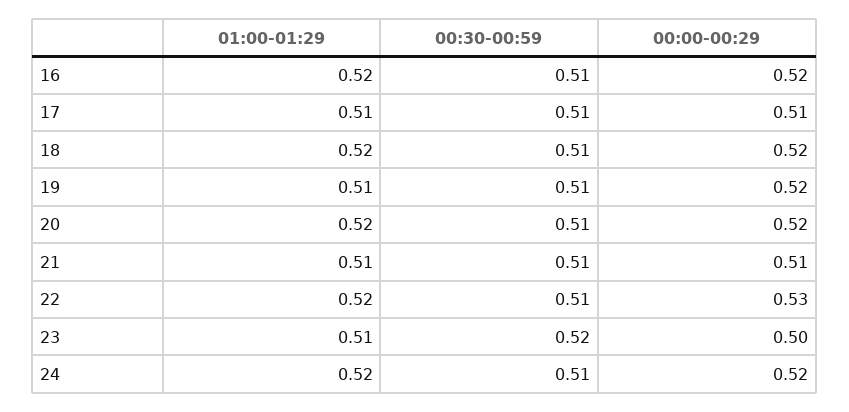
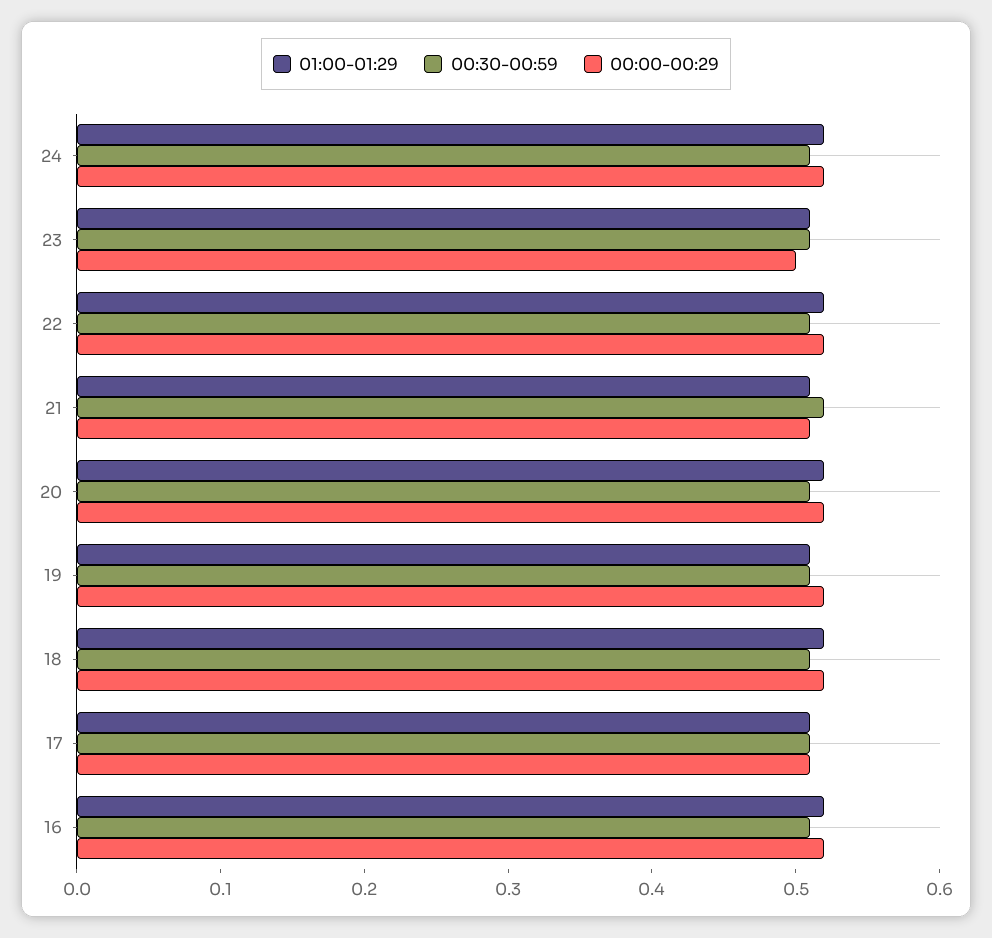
00:30-00:59, 21: 0.51 -> 0.52
00:00-00:29, 22: 0.53 -> 0.52
00:30-00:59, 23: 0.52 -> 0.51

